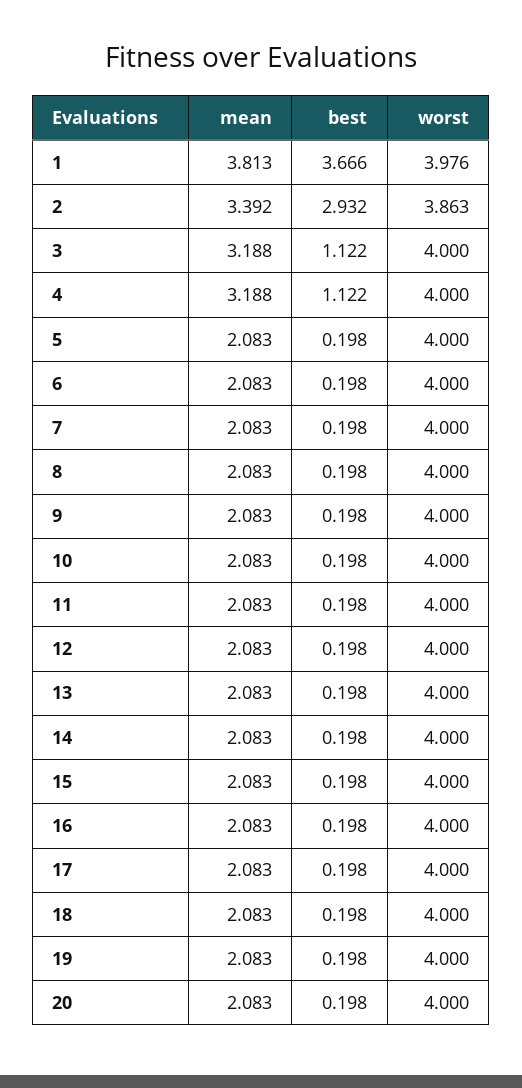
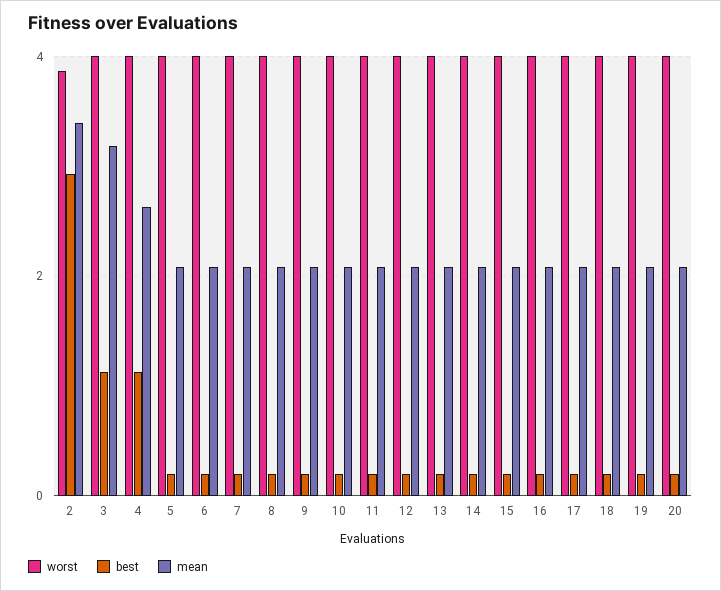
mean, 1: 3.813 -> none
best, 1: 3.666 -> none
worst, 1: 3.976 -> none
mean, 4: 3.188 -> 2.6

